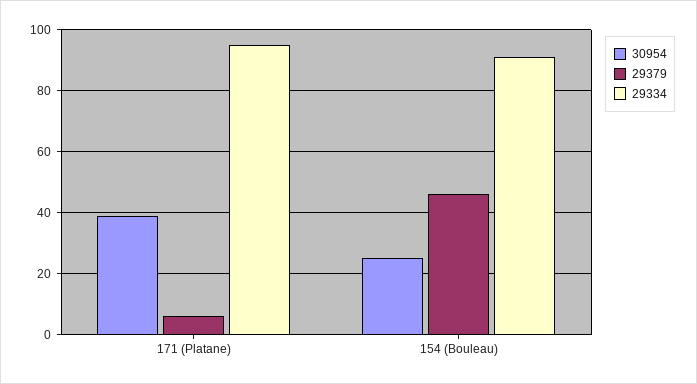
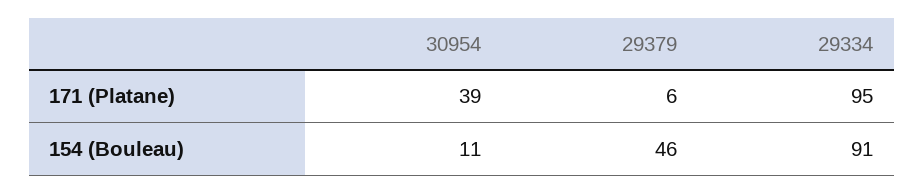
30954, 154 (Bouleau): 25 -> 11

